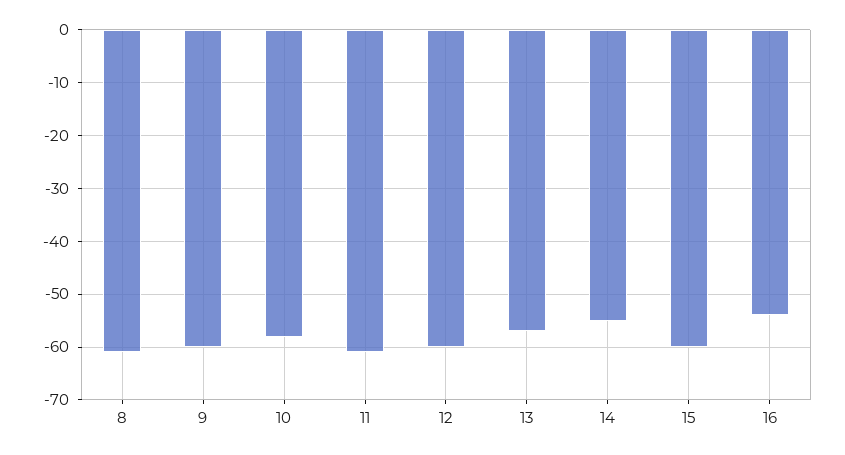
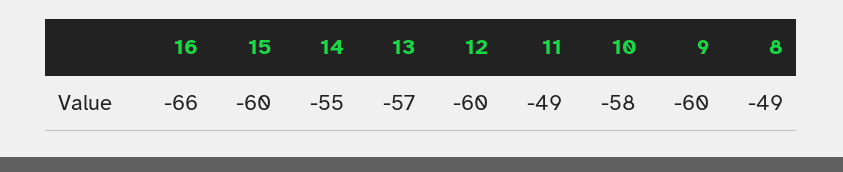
8: -60 -> -49
11: -60 -> -49
16: -55 -> -66

